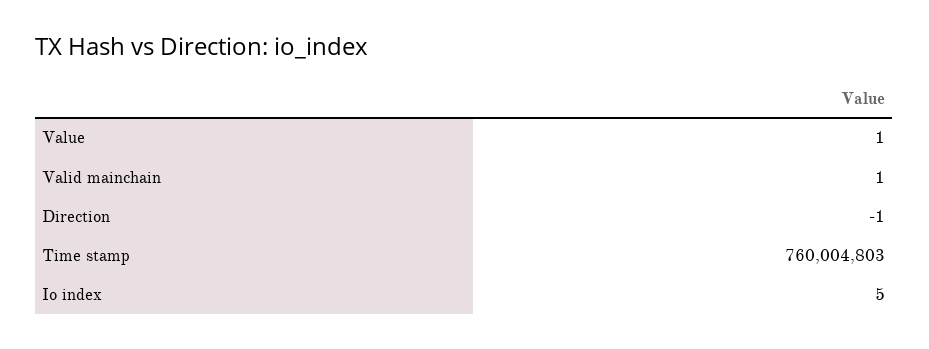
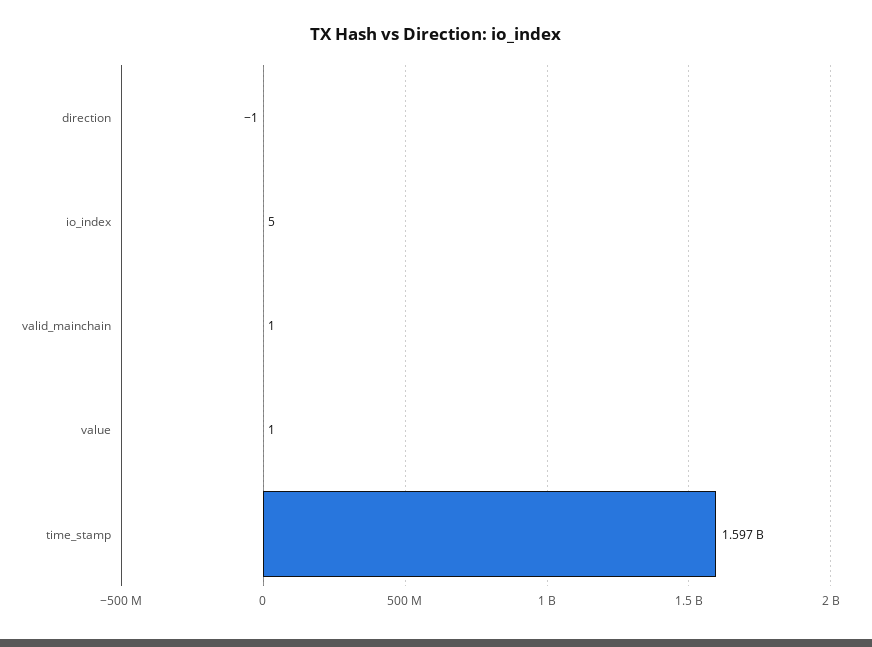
Time stamp: 760004803 -> 1597000000

